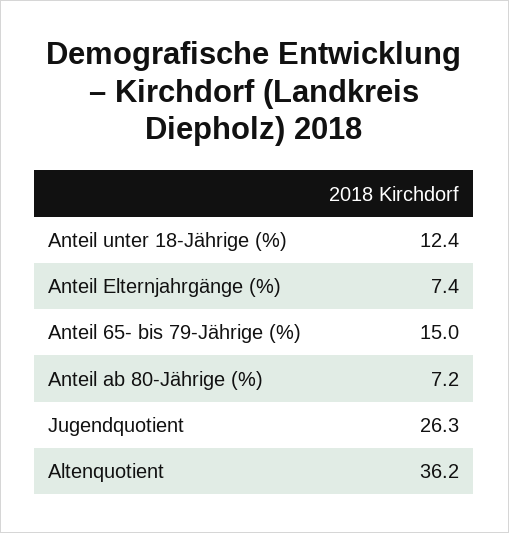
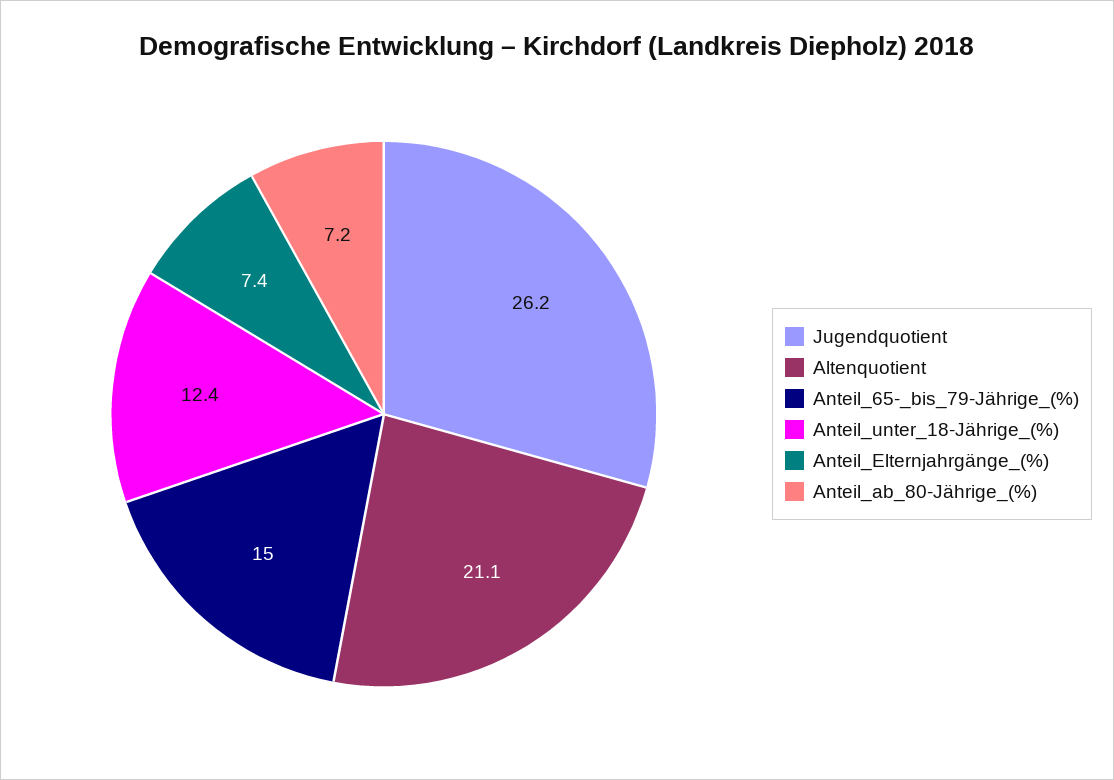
Jugendquotient: 26.3 -> 26.2
Altenquotient: 36.2 -> 21.1

